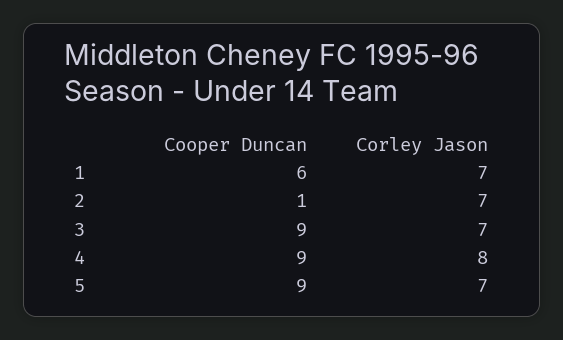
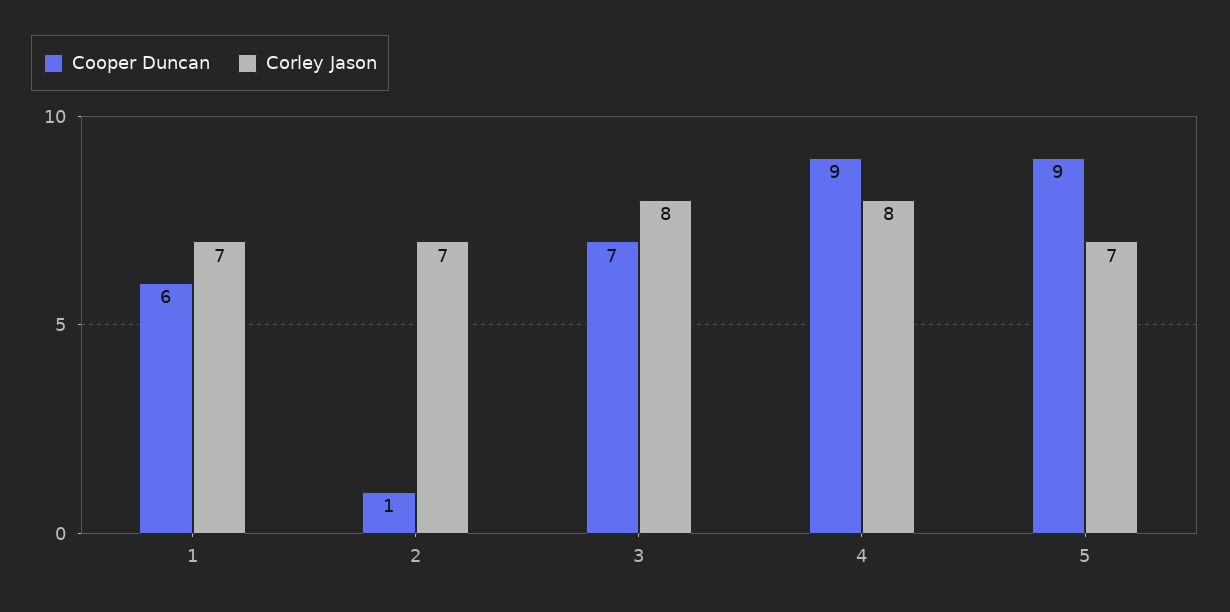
Cooper Duncan, 3: 9 -> 7
Corley Jason, 3: 7 -> 8

